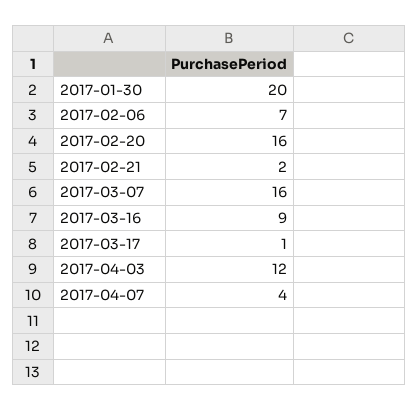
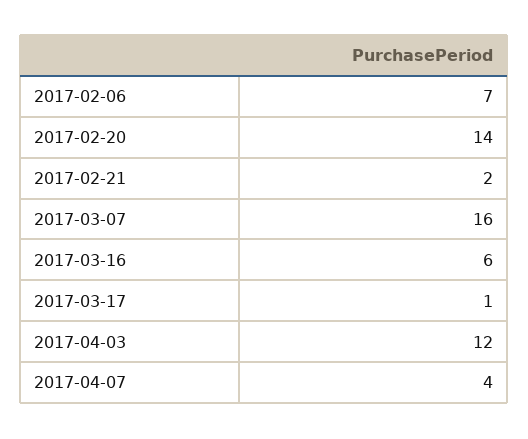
2017-01-30: 20 -> none
2017-02-20: 16 -> 14
2017-03-16: 9 -> 6

